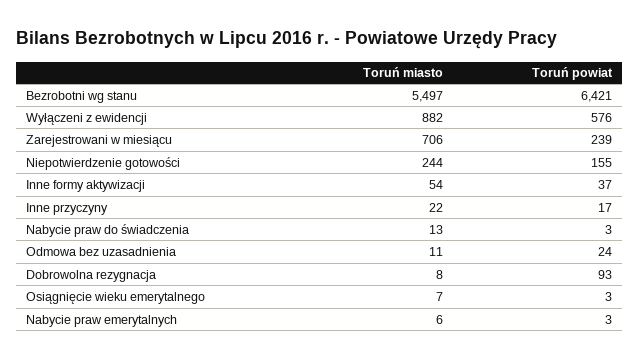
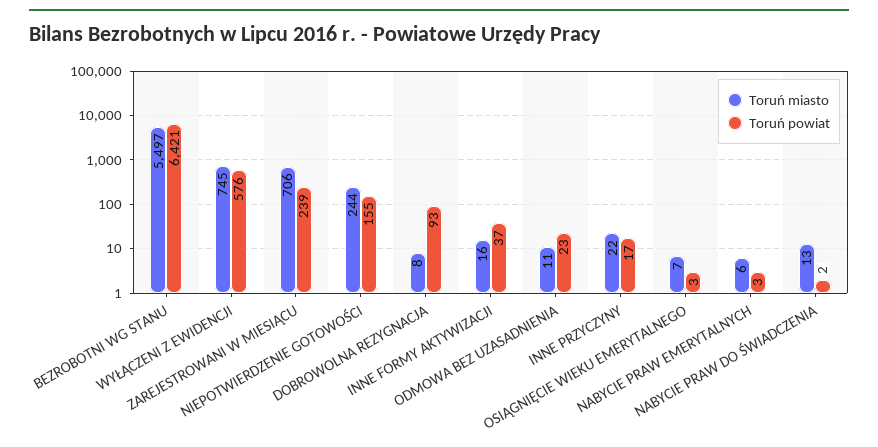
Toruń miasto, Wyłączeni z ewidencji: 882 -> 745
Toruń miasto, Inne formy aktywizacji: 54 -> 16
Toruń powiat, Nabycie praw do świadczenia: 3 -> 2
Toruń powiat, Odmowa bez uzasadnienia: 24 -> 23

